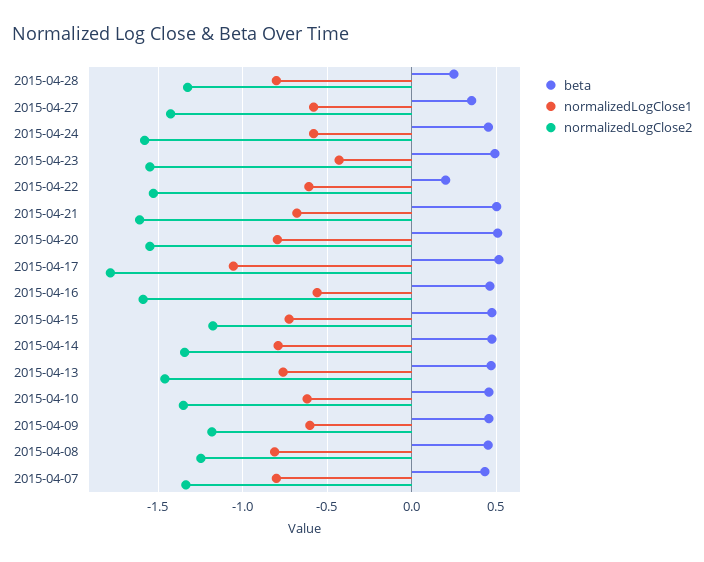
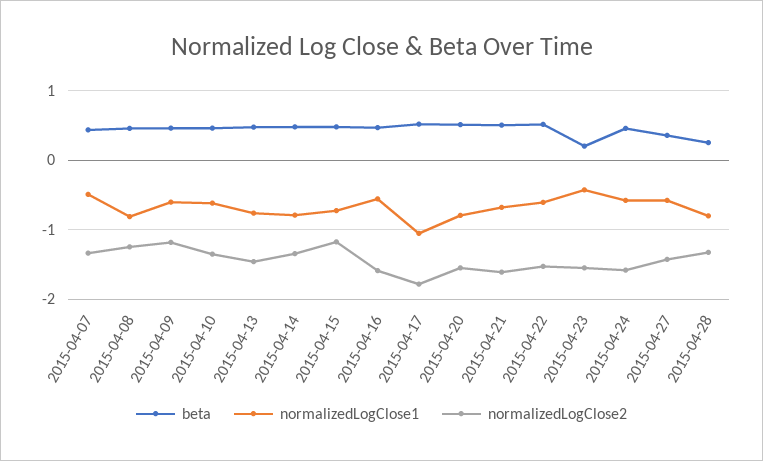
beta, 2015-04-23: 0.5 -> 0.2
beta, 2015-04-22: 0.2 -> 0.5
normalizedLogClose1, 2015-04-07: -0.8 -> -0.5

